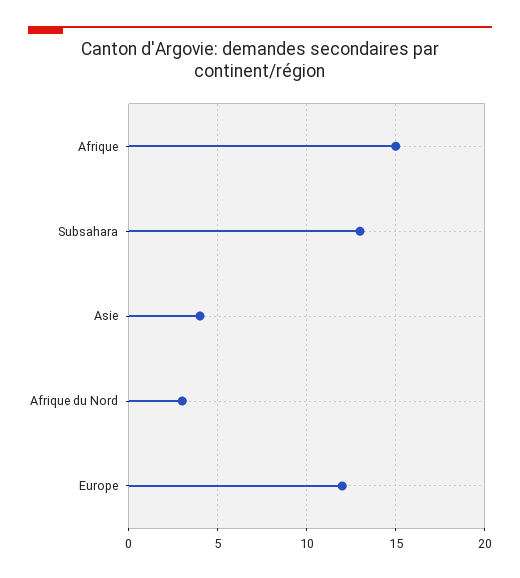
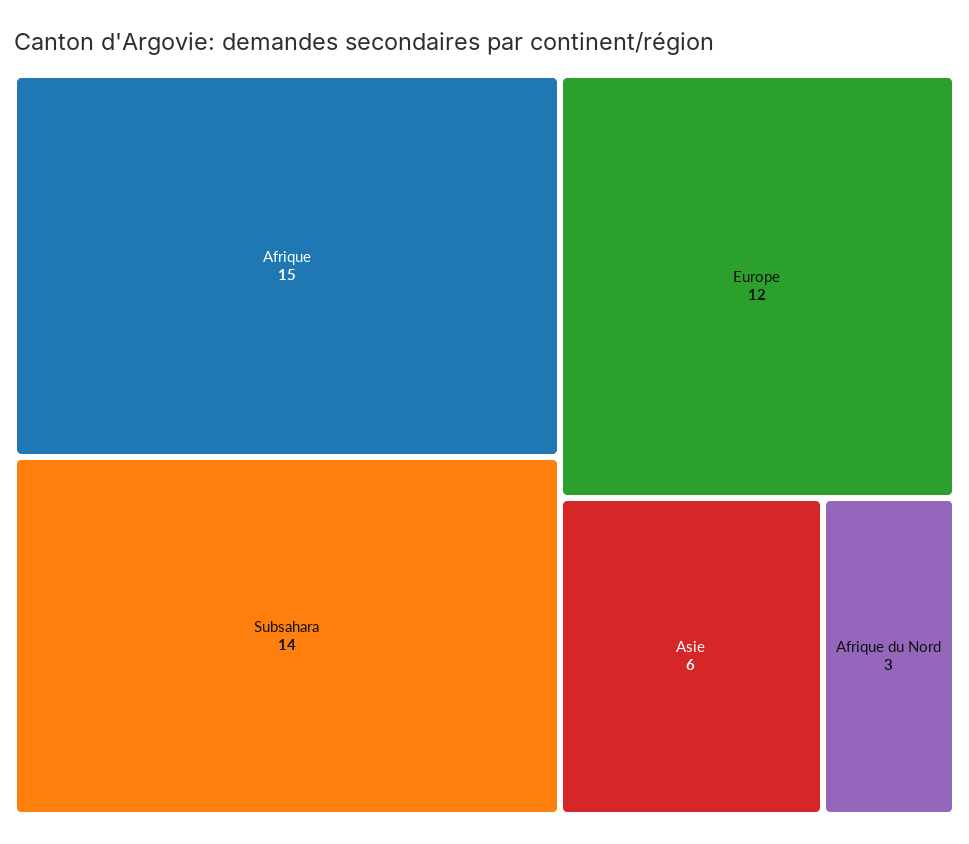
Subsahara: 13 -> 14
Asie: 4 -> 6

